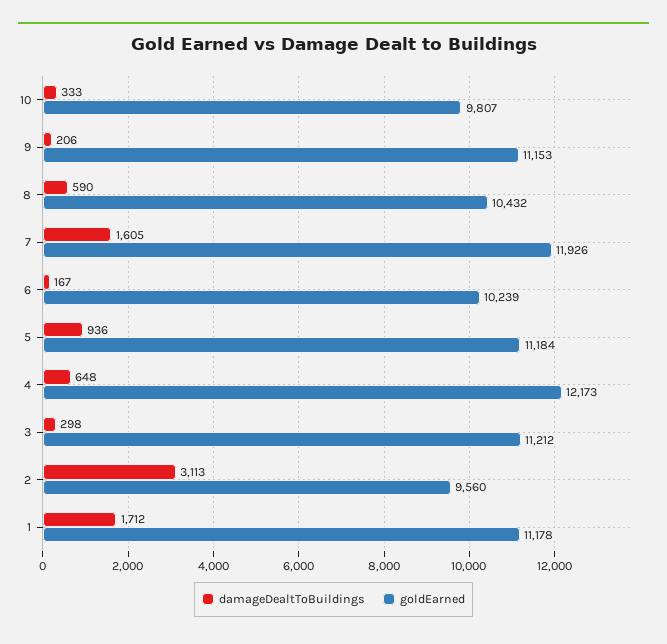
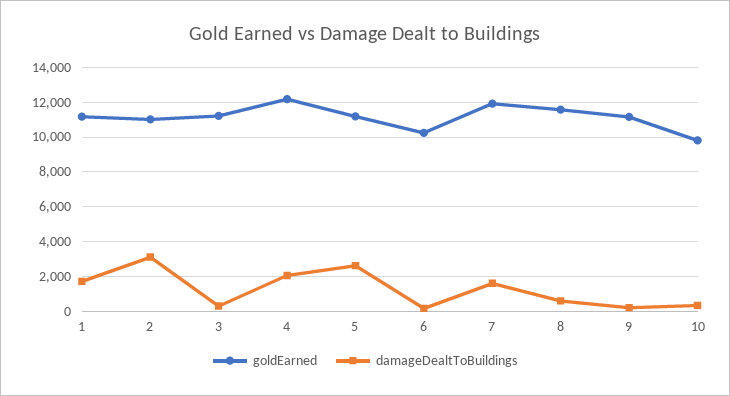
goldEarned, 8: 10432 -> 11500
damageDealtToBuildings, 5: 936 -> 2500
damageDealtToBuildings, 4: 648 -> 2000
goldEarned, 2: 9560 -> 11000

